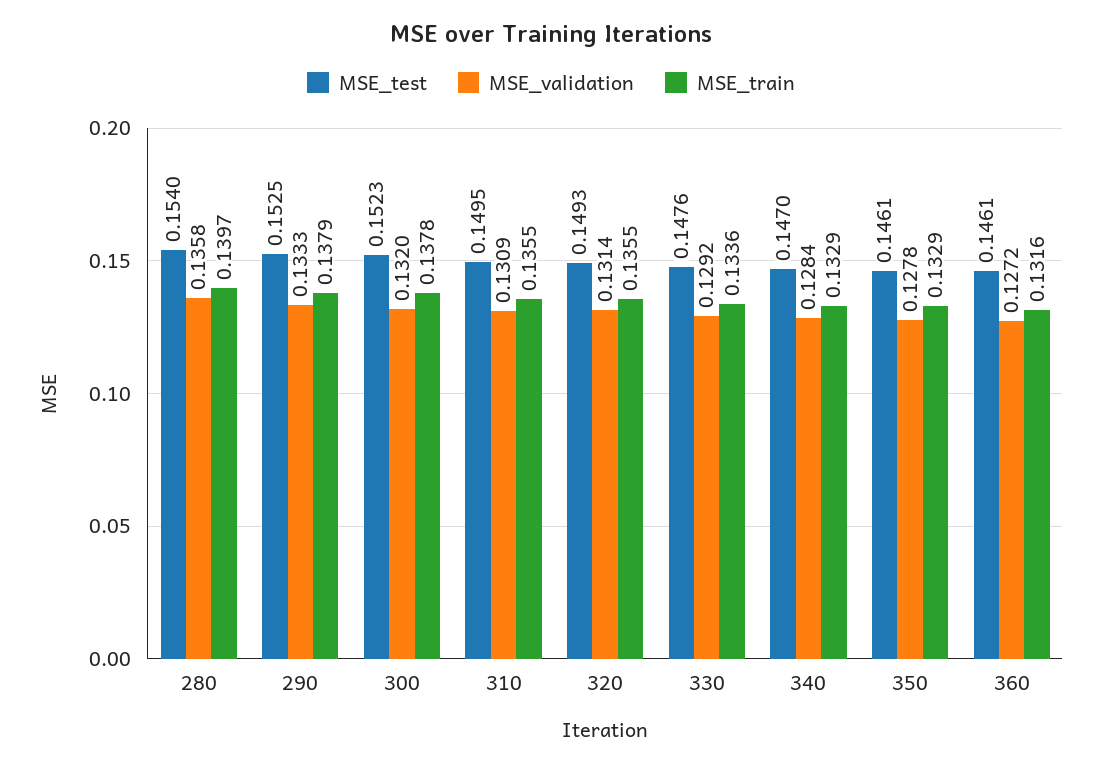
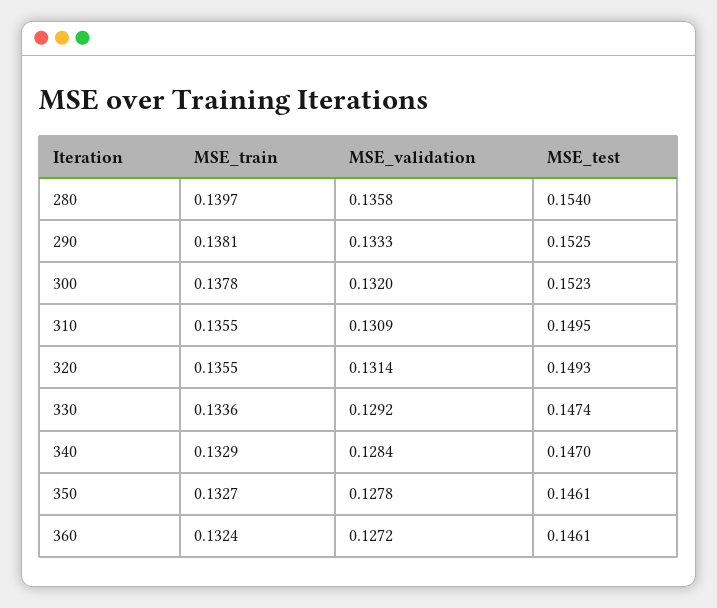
MSE_train, 290: 0.1379 -> 0.1381
MSE_test, 330: 0.1476 -> 0.1474
MSE_train, 350: 0.1329 -> 0.1327
MSE_train, 360: 0.1316 -> 0.1324

